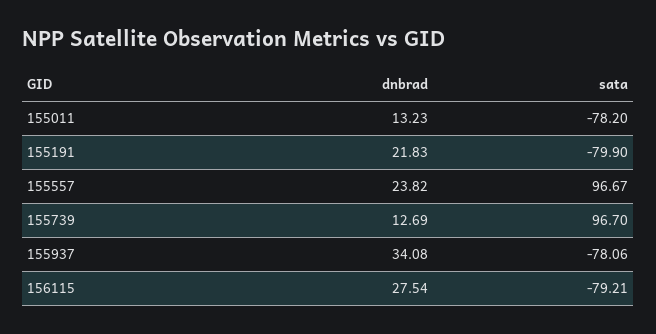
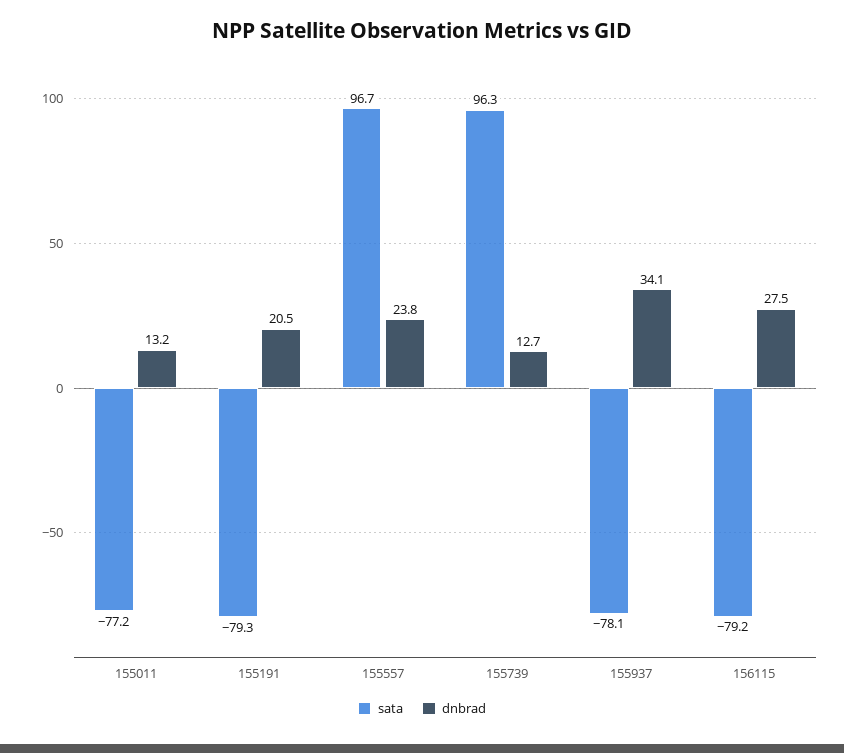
sata, 155011: -78.2 -> -77.2
dnbrad, 155191: 21.83 -> 20.5
sata, 155191: -79.9 -> -79.3
sata, 155739: 96.7 -> 96.3

